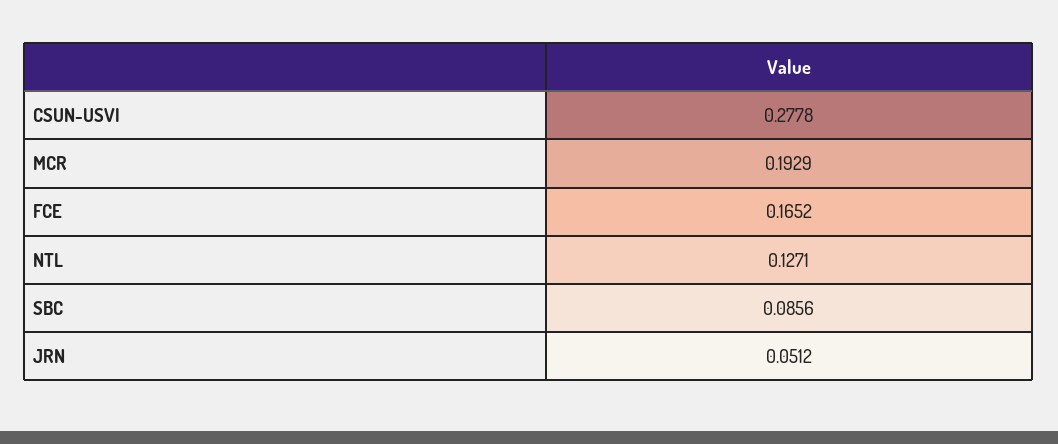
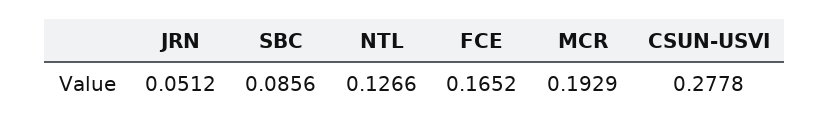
NTL: 0.1271 -> 0.1266

